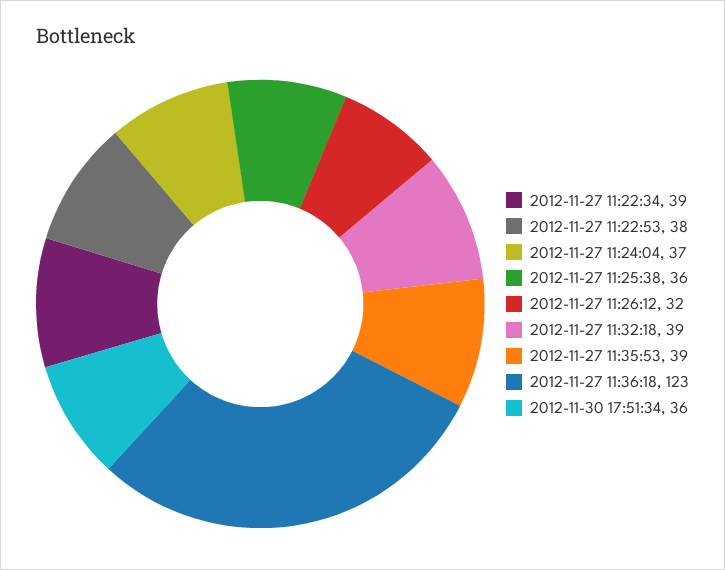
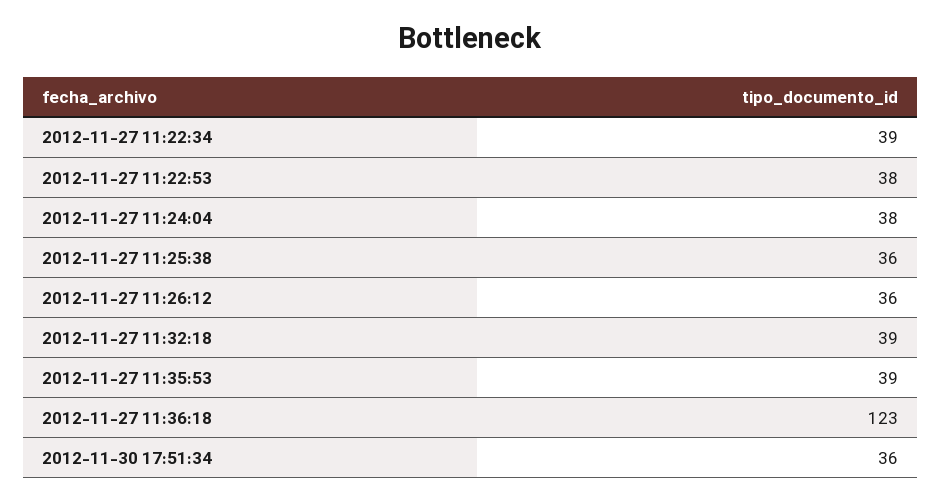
2012-11-27 11:24:04: 37 -> 38
2012-11-27 11:26:12: 32 -> 36

